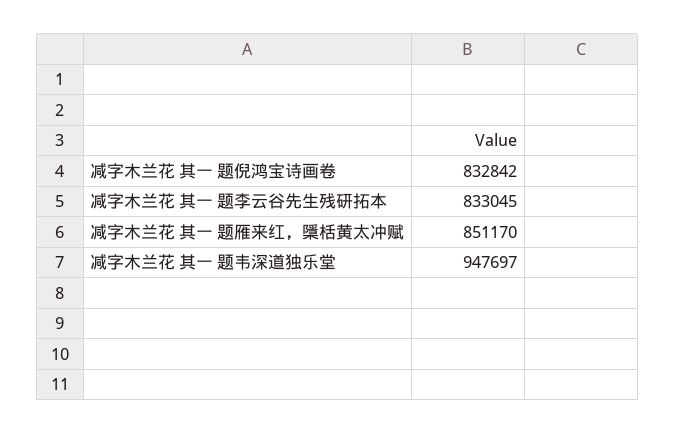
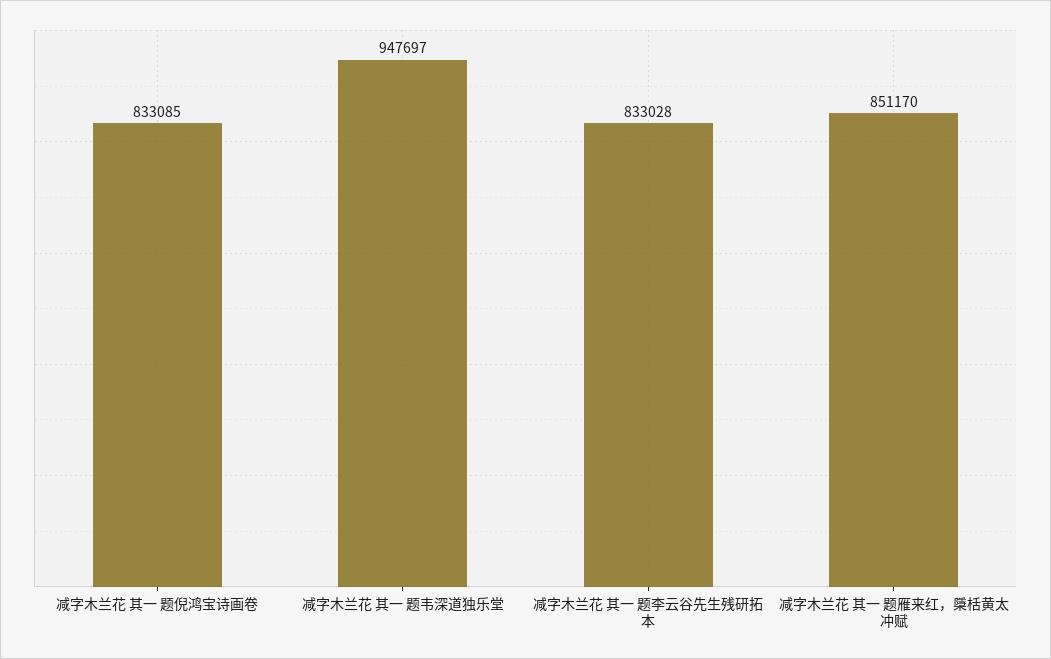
减字木兰花 其一 题倪鸿宝诗画卷: 832842 -> 833085
减字木兰花 其一 题李云谷先生残研拓本: 833045 -> 833028

